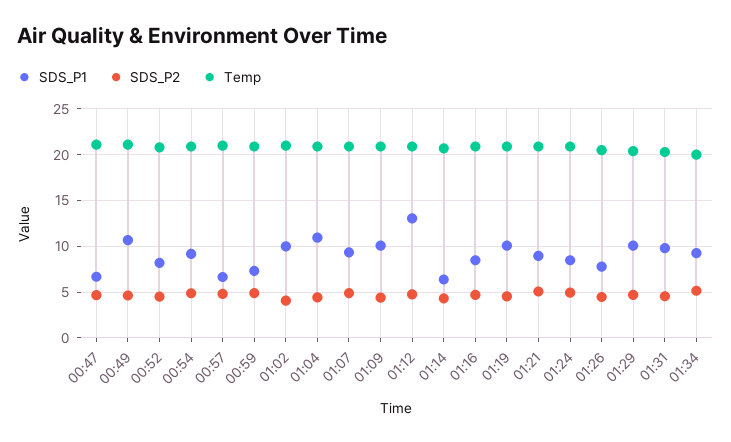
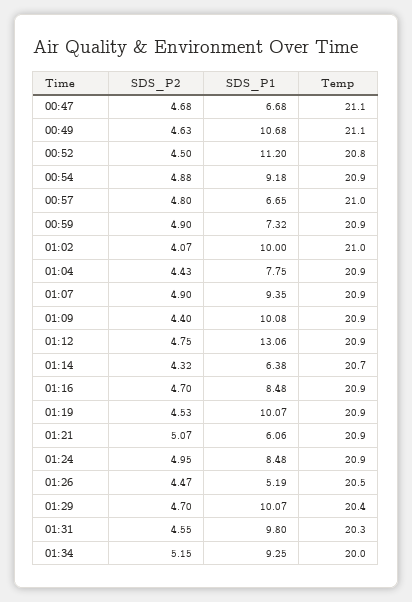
SDS_P1, 00:52: 8 -> 11.2
SDS_P1, 01:04: 11 -> 7.75
SDS_P1, 01:21: 9 -> 6.06
SDS_P1, 01:26: 8 -> 5.19

